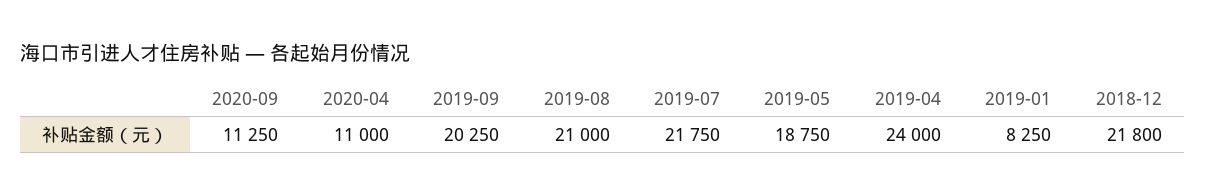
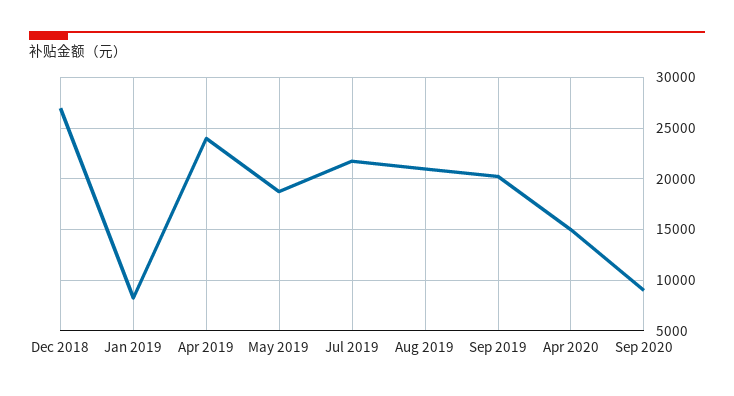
2020-09: 11250 -> 9000
2020-04: 11000 -> 15000
2018-12: 21800 -> 27000

